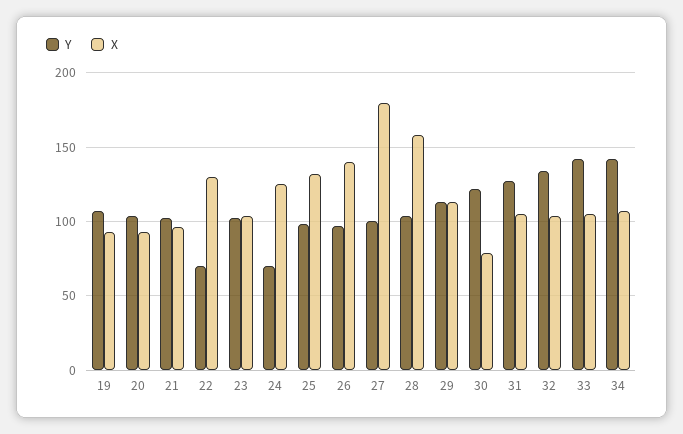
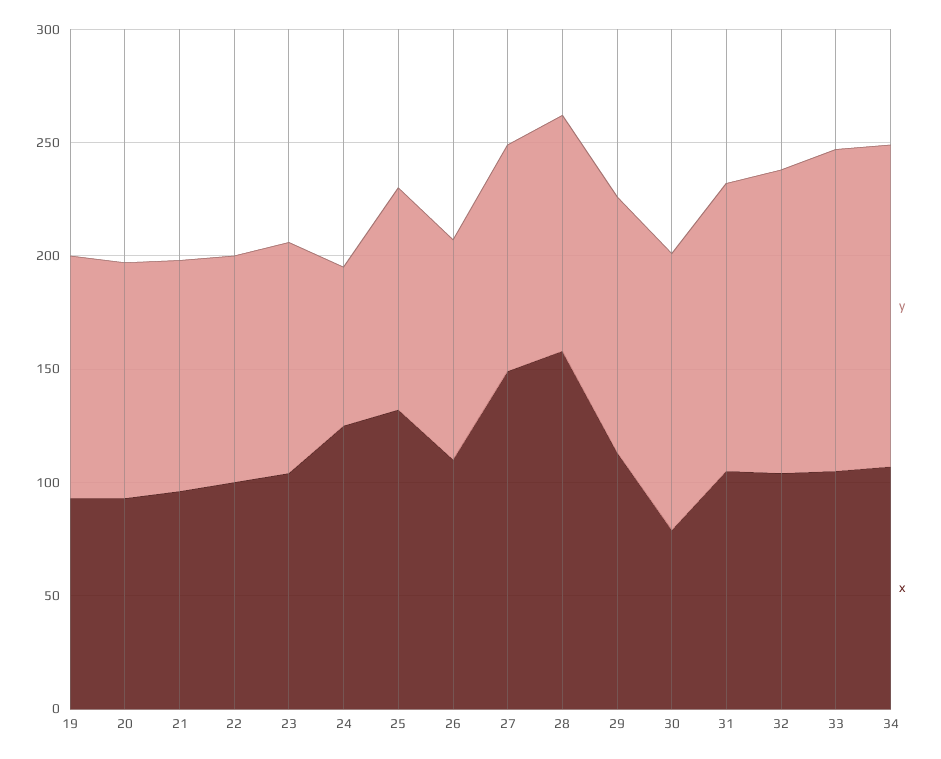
Y, 22: 70 -> 100
X, 22: 130 -> 100
X, 26: 140 -> 110
X, 27: 180 -> 150

